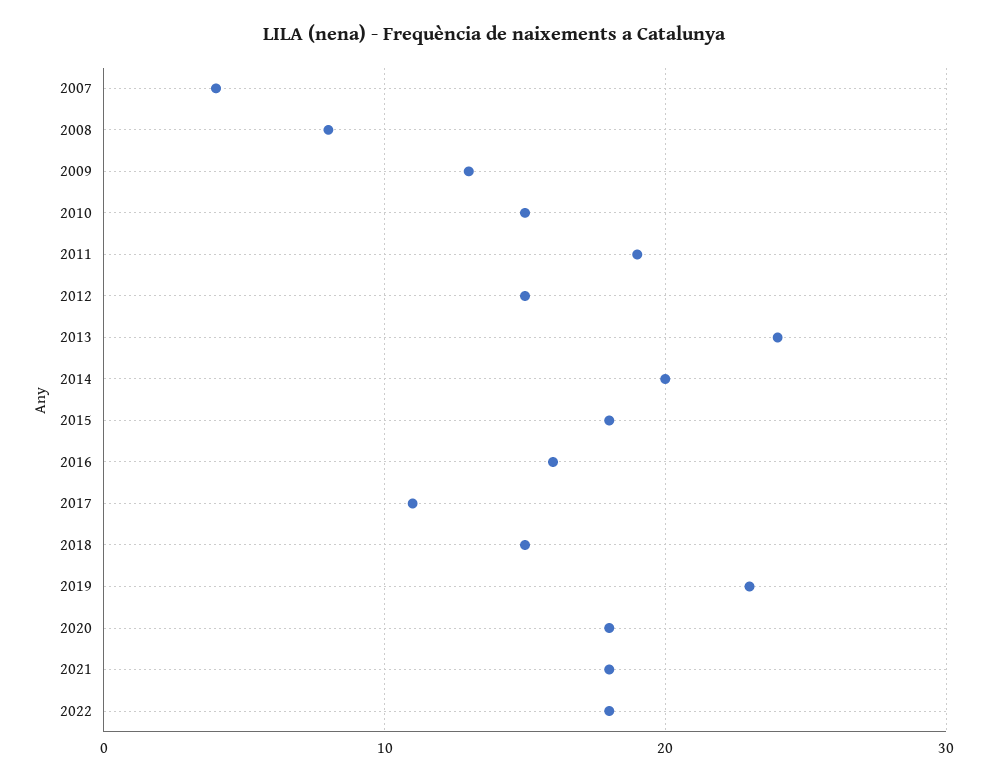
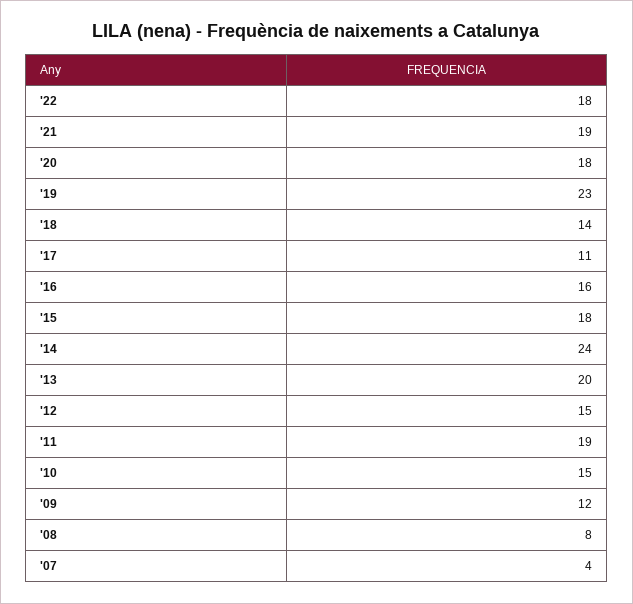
2009: 13 -> 12
2013: 24 -> 20
2014: 20 -> 24
2018: 15 -> 14
2021: 18 -> 19

